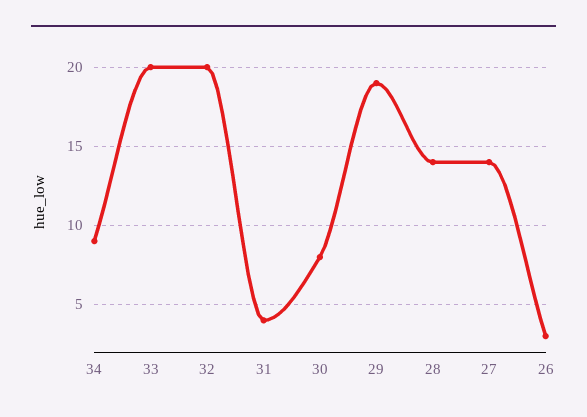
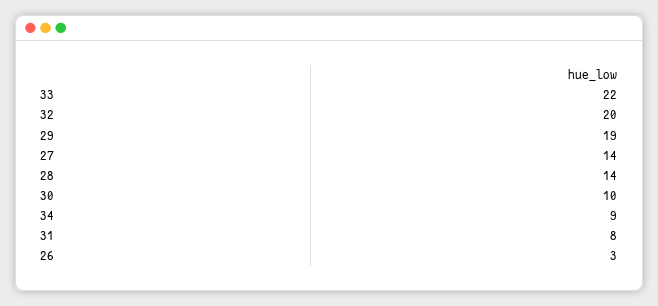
33: 20 -> 22
31: 4 -> 8
30: 8 -> 10

